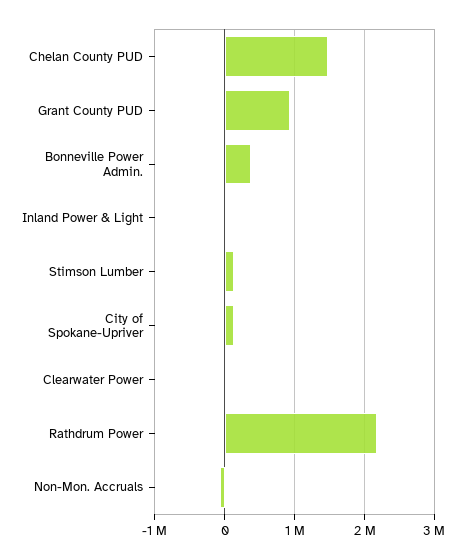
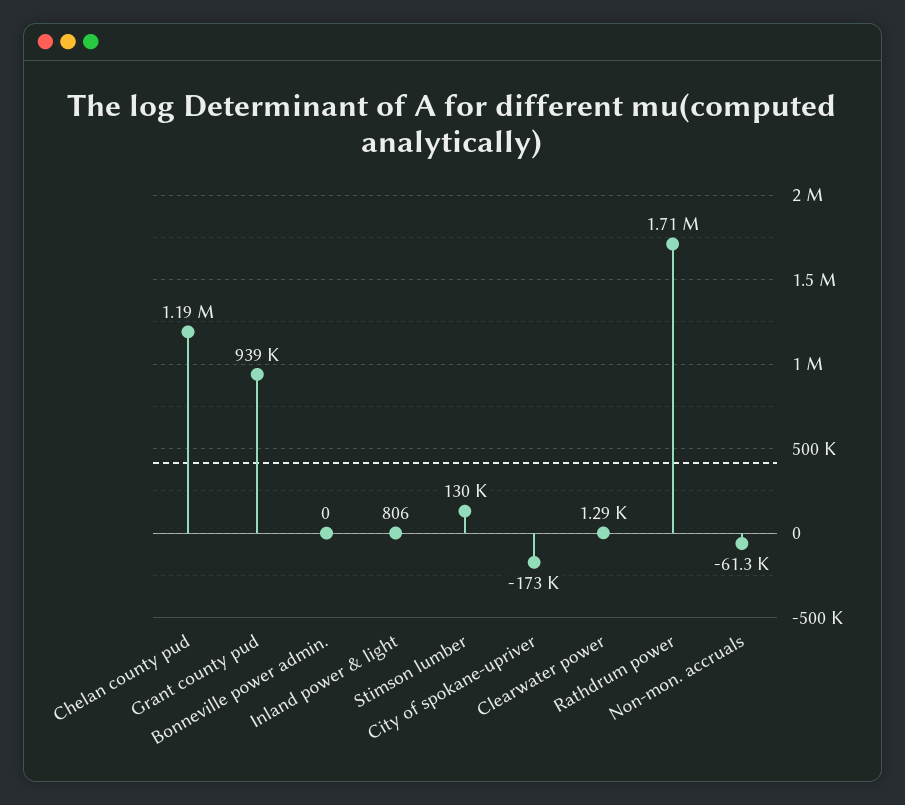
Chelan County PUD: 1500000 -> 1190000
Bonneville Power Admin.: 400000 -> 0
City of Spokane-Upriver: 100000 -> -173000
Rathdrum Power: 2200000 -> 1710000

